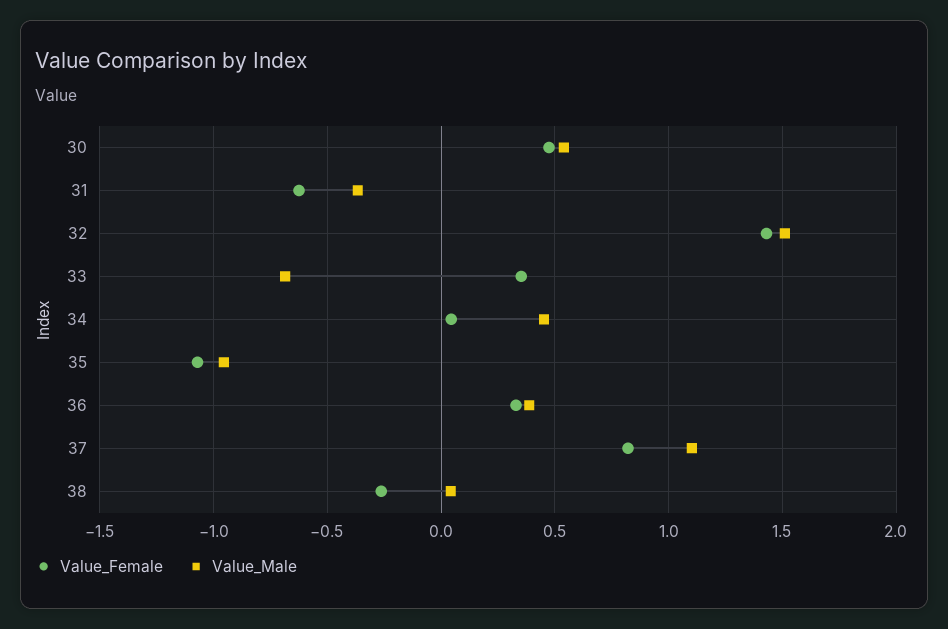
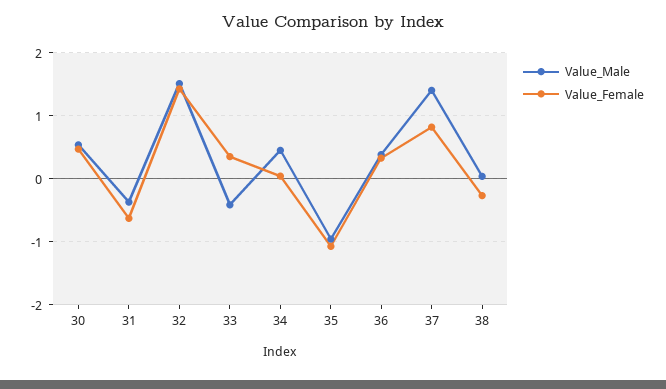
Value_Male, 33: -0.7 -> -0.4
Value_Male, 37: 1.1 -> 1.4

